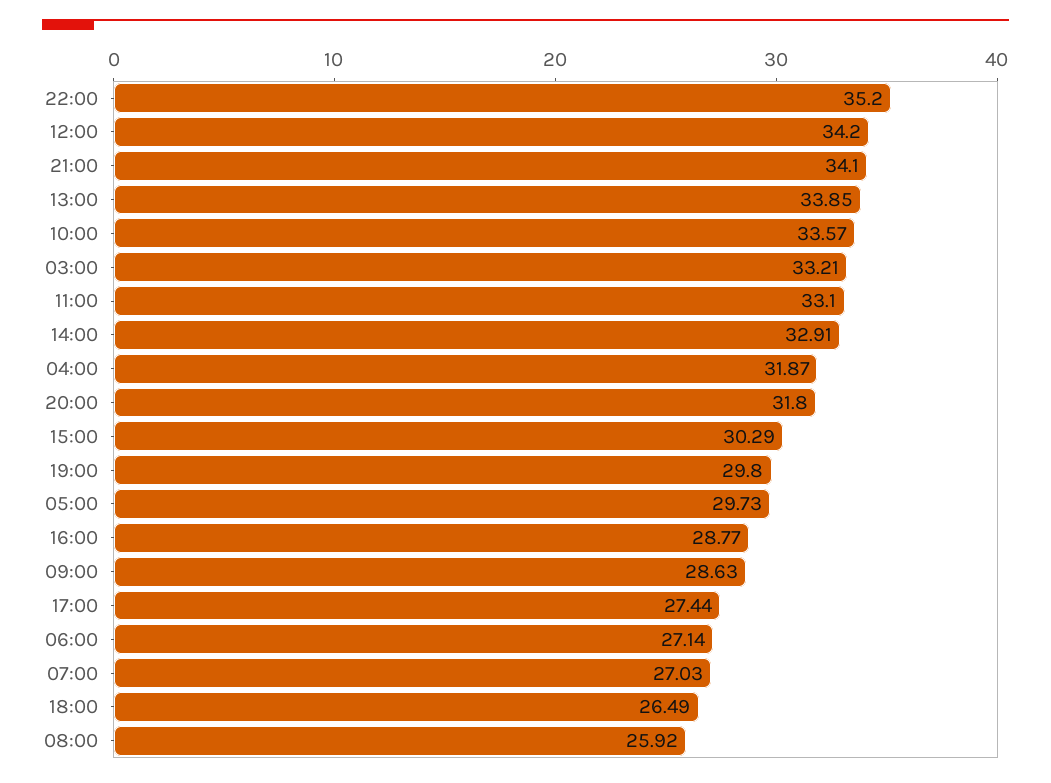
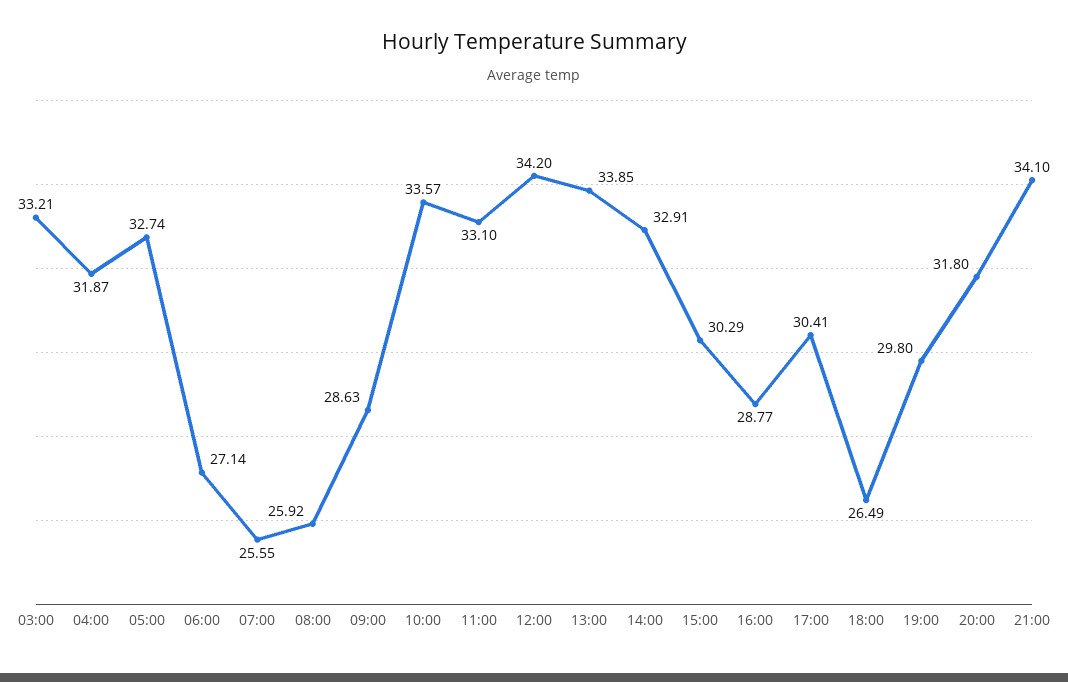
22:00: 35.2 -> none
05:00: 29.73 -> 32.74
17:00: 27.44 -> 30.41
07:00: 27.03 -> 25.55

